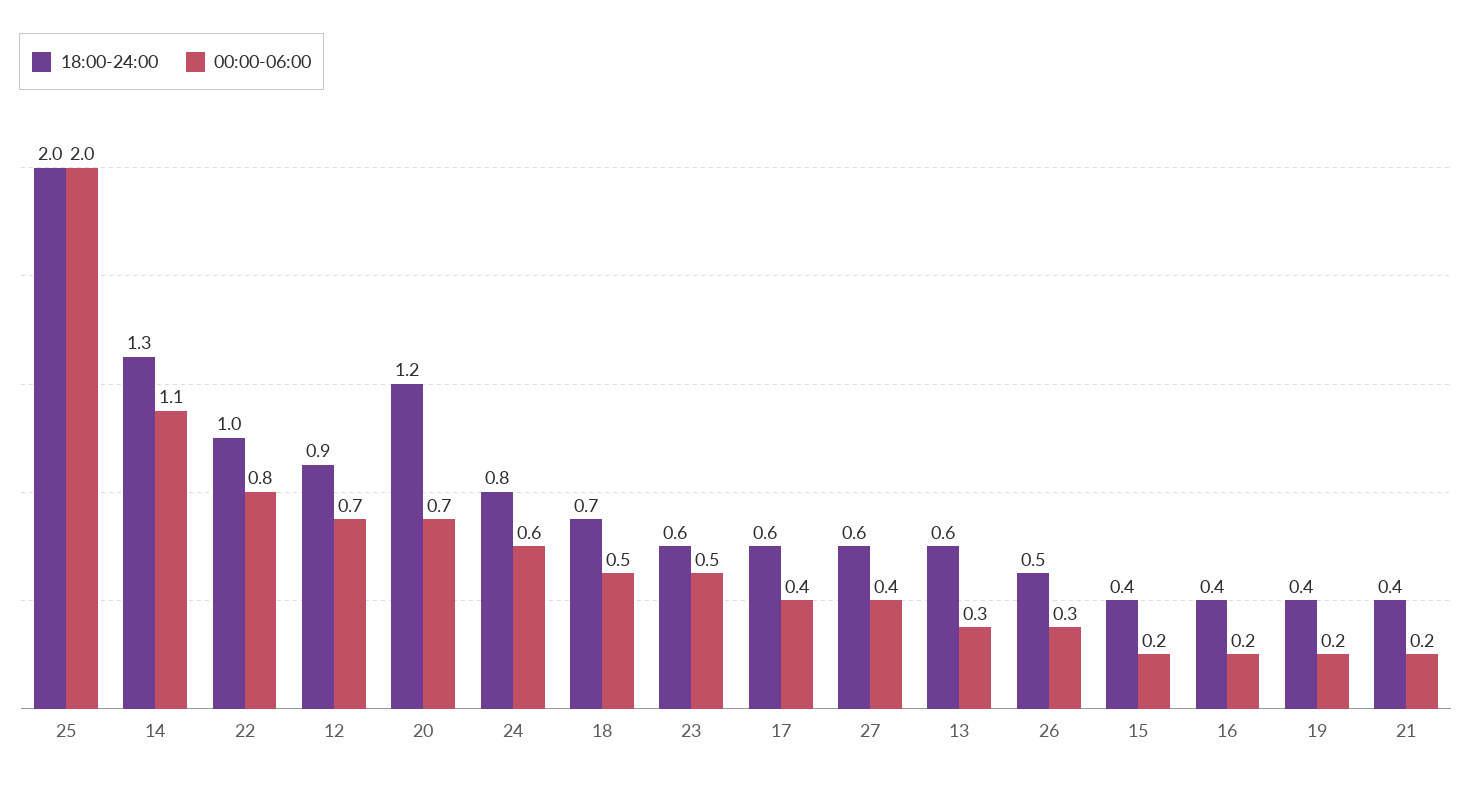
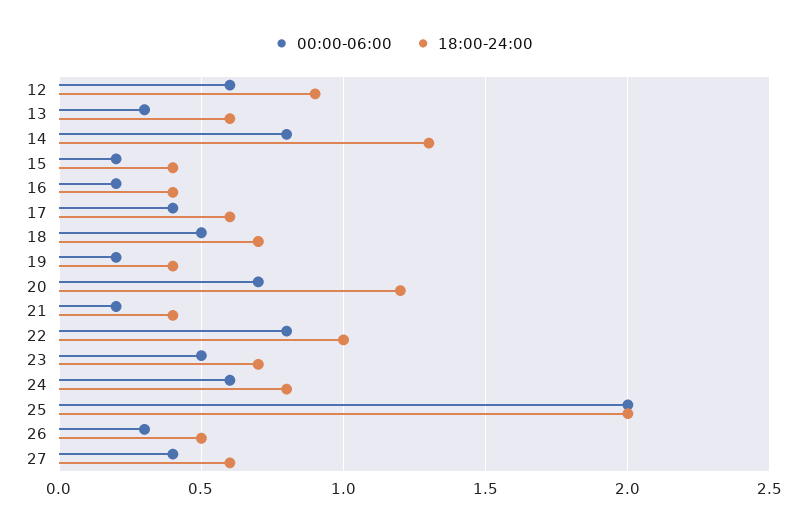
00:00-06:00, 14: 1.1 -> 0.8
00:00-06:00, 12: 0.7 -> 0.6
18:00-24:00, 23: 0.6 -> 0.7

